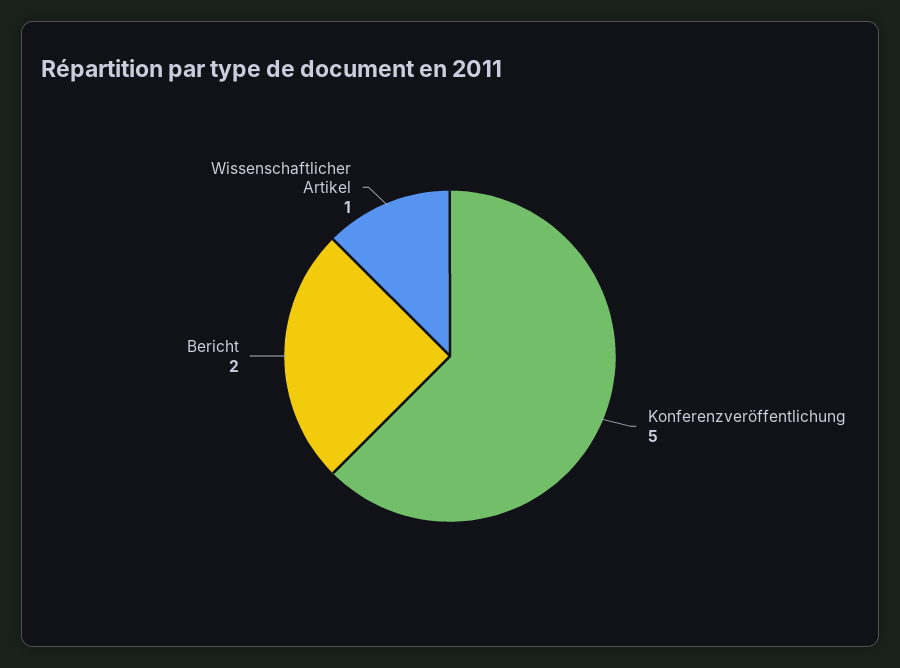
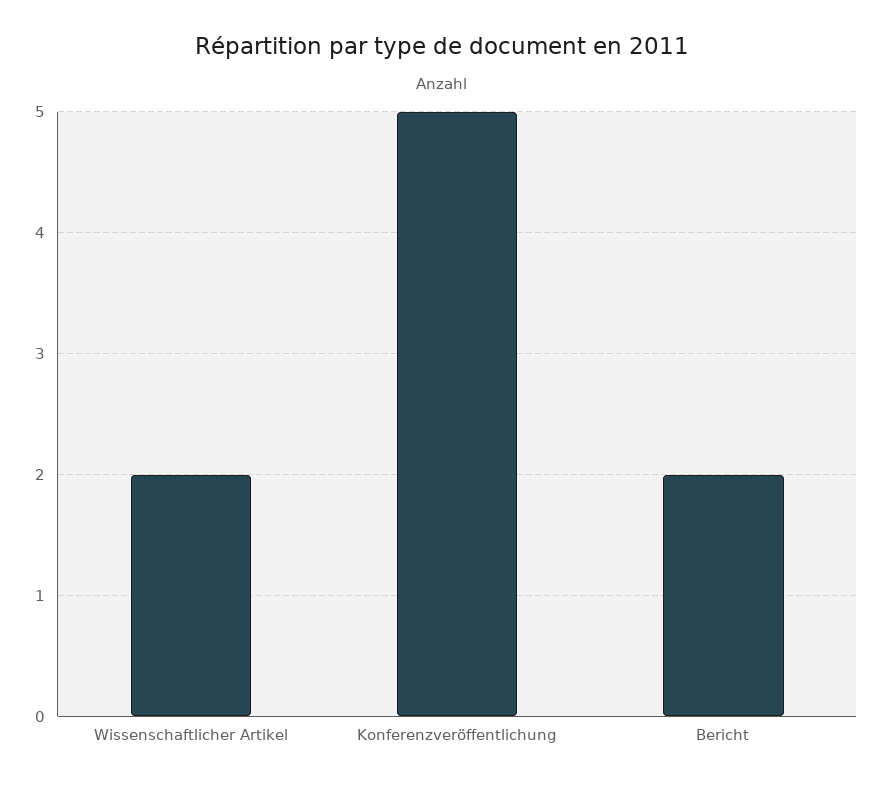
Wissenschaftlicher Artikel: 1 -> 2

